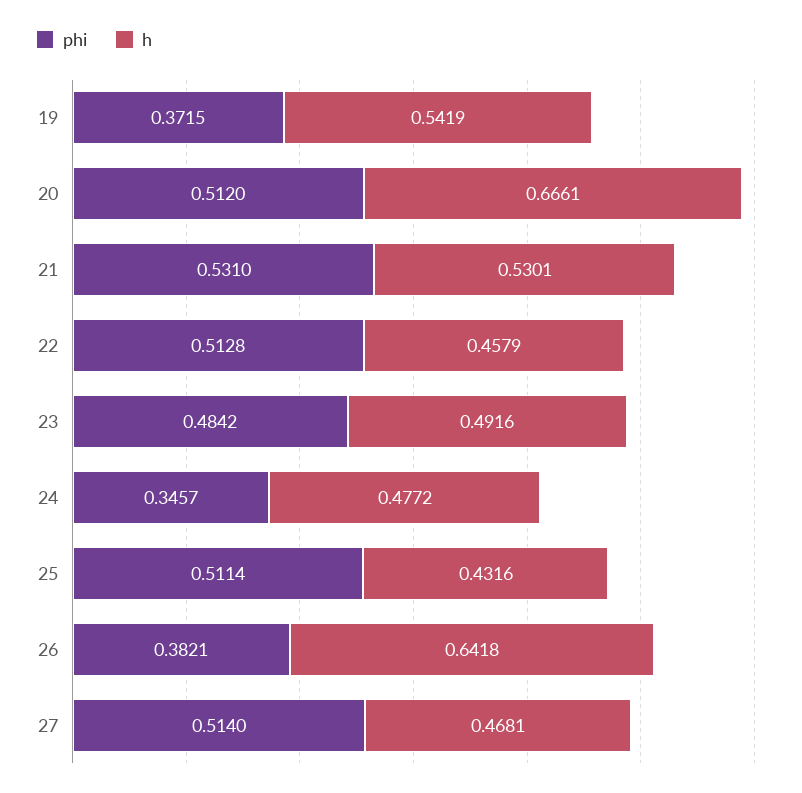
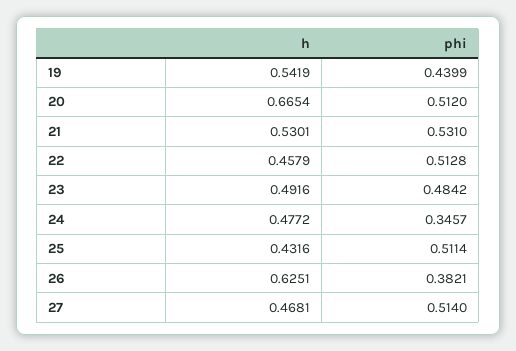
phi, 19: 0.3715 -> 0.4399
h, 20: 0.6661 -> 0.6654
h, 26: 0.6418 -> 0.6251

